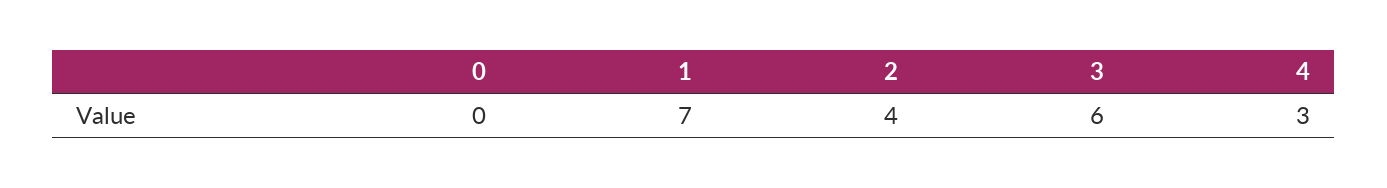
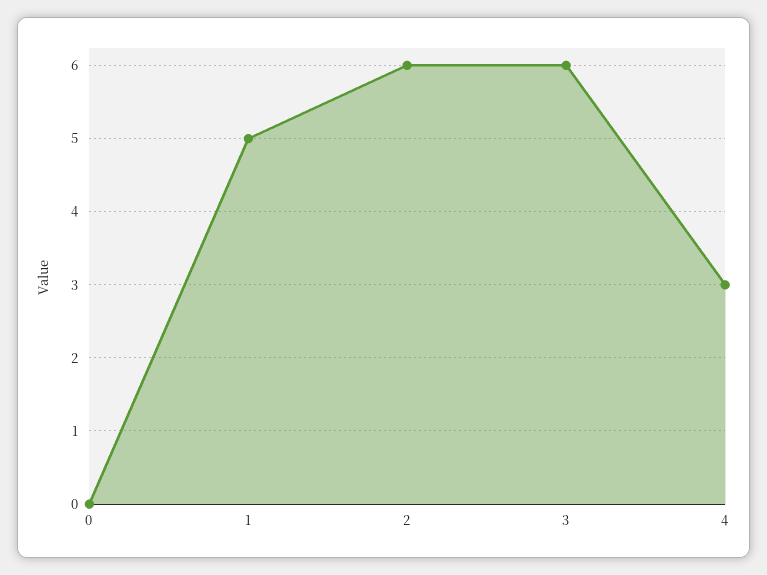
1: 7 -> 5
2: 4 -> 6

